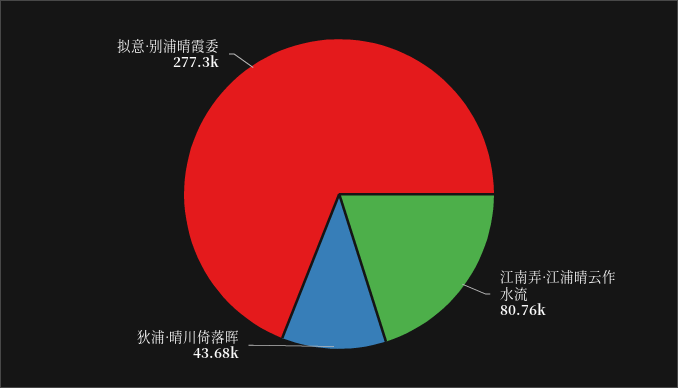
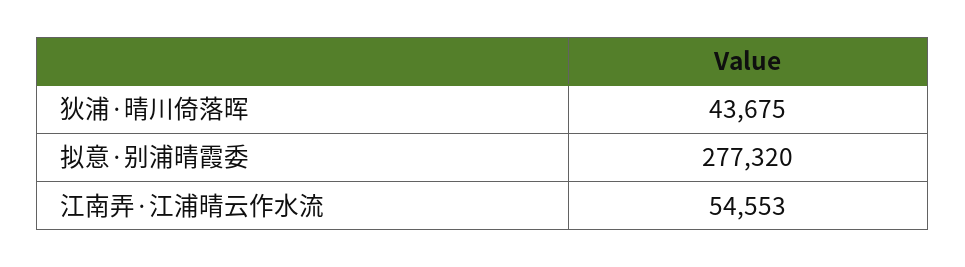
江南弄·江浦晴云作水流: 80760 -> 54553

